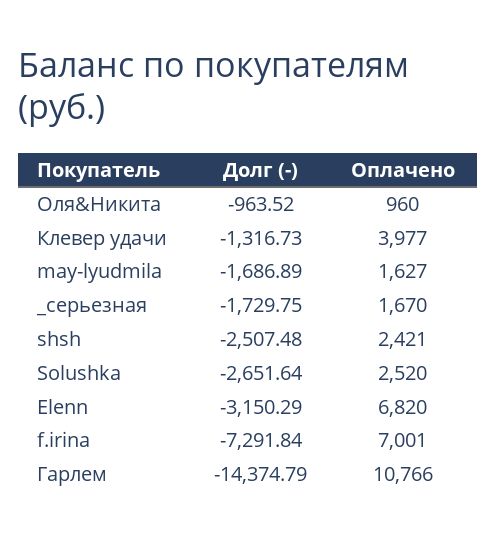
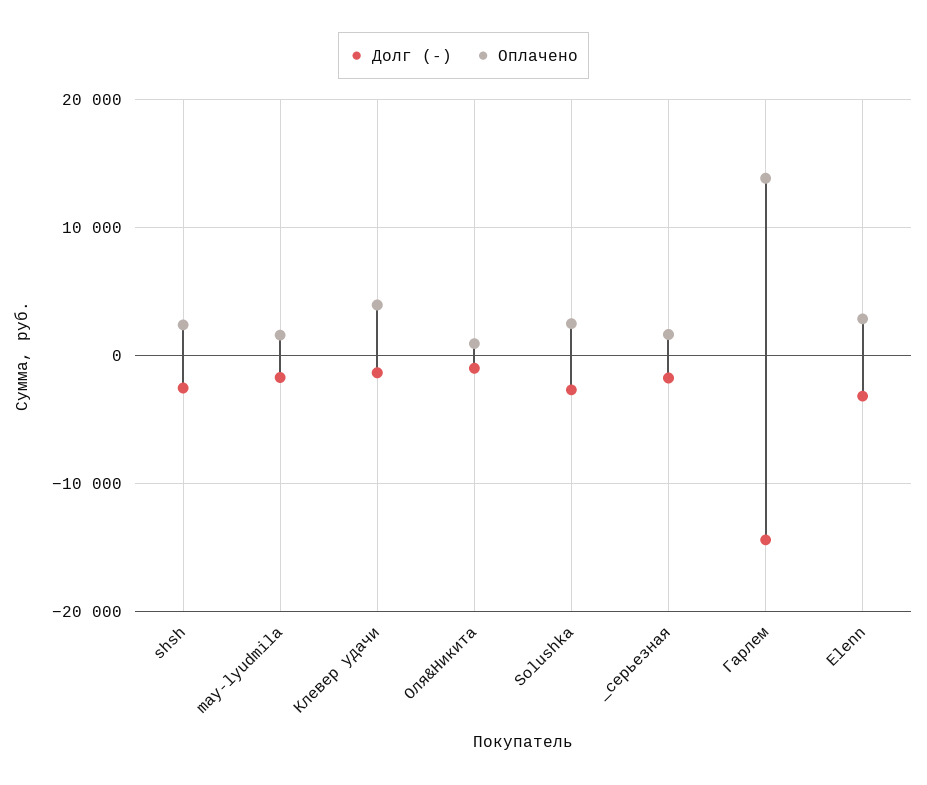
Оплачено, Elenn: 6820 -> 3000
Долг (-), f.irina: -7291.84 -> none
Оплачено, f.irina: 7001 -> none
Оплачено, Гарлем: 10766 -> 14000

